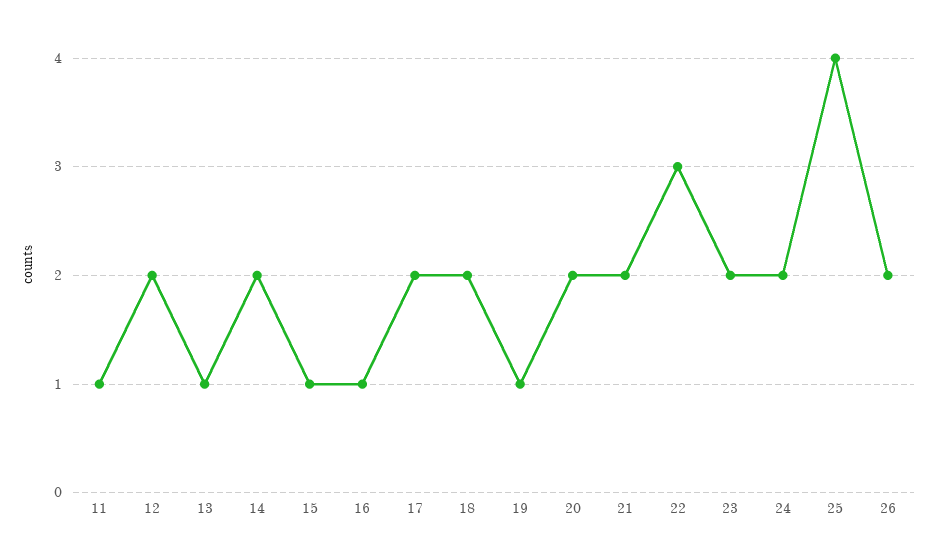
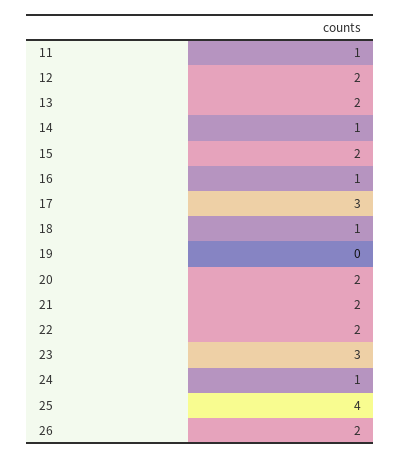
13: 1 -> 2
14: 2 -> 1
15: 1 -> 2
17: 2 -> 3
18: 2 -> 1
19: 1 -> 0
22: 3 -> 2
23: 2 -> 3
24: 2 -> 1

